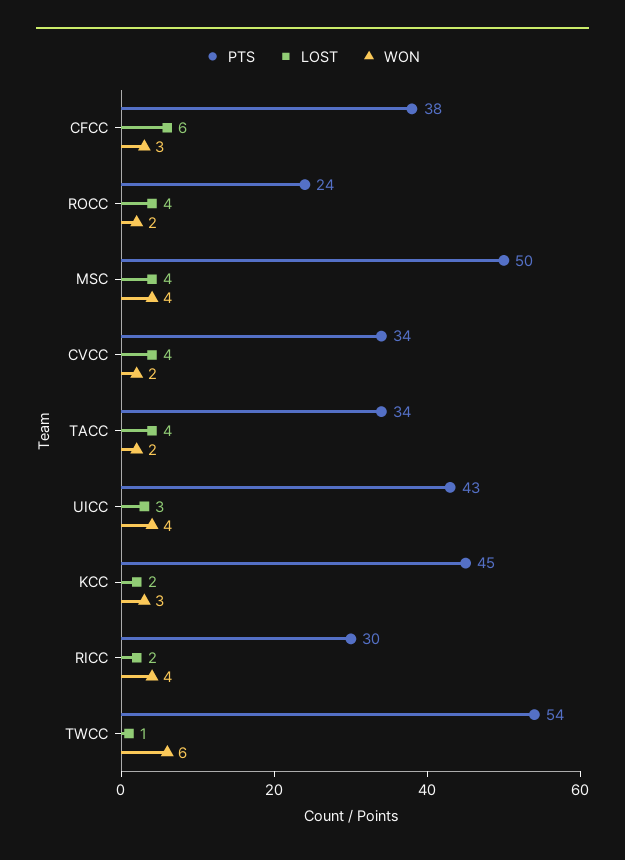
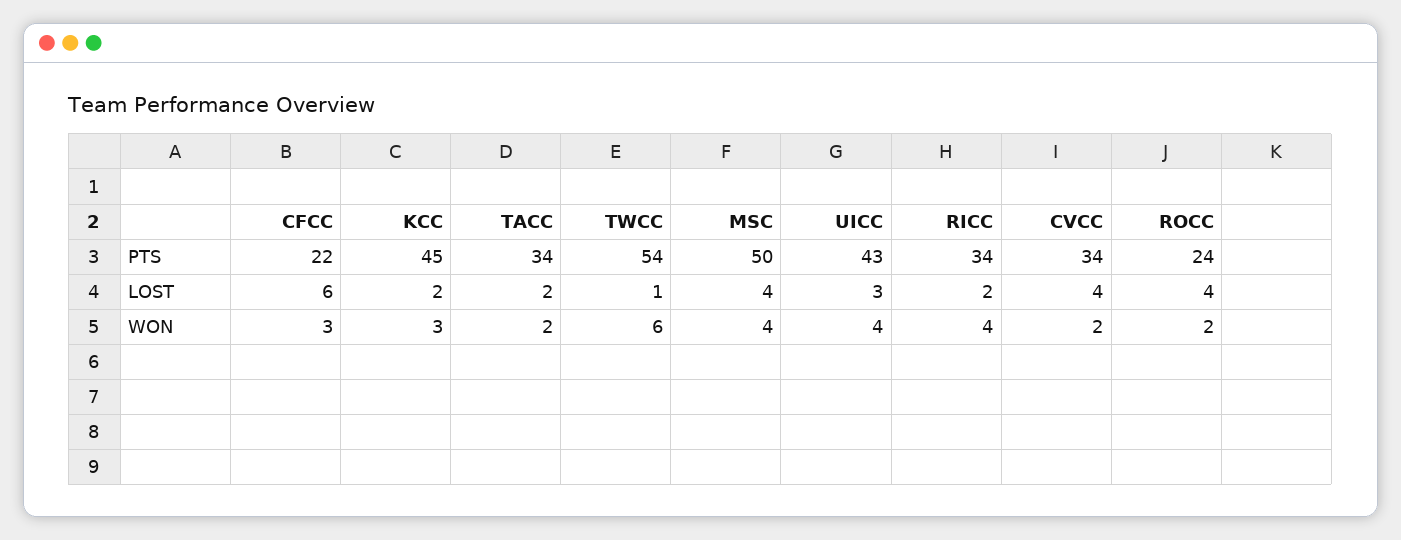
PTS, CFCC: 38 -> 22
LOST, TACC: 4 -> 2
PTS, RICC: 30 -> 34

